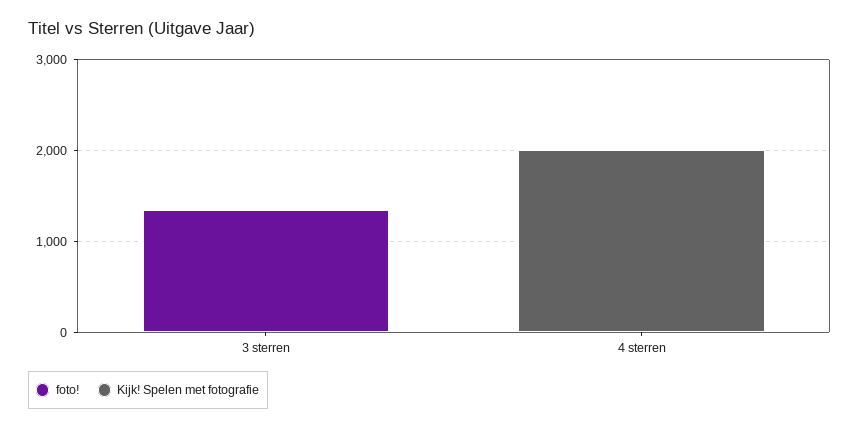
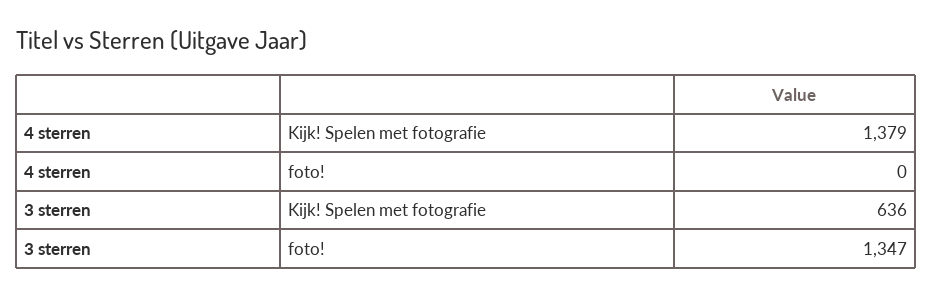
Kijk! Spelen met fotografie, 3 sterren: 0 -> 636
Kijk! Spelen met fotografie, 4 sterren: 2000 -> 1379

